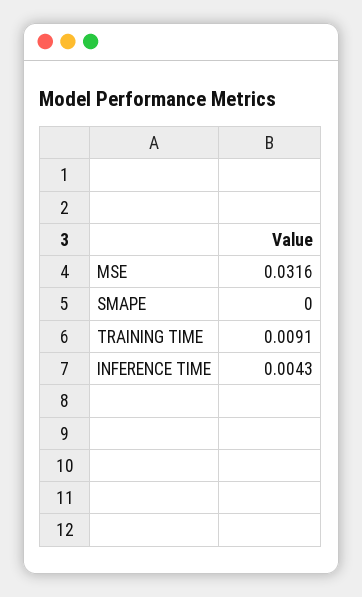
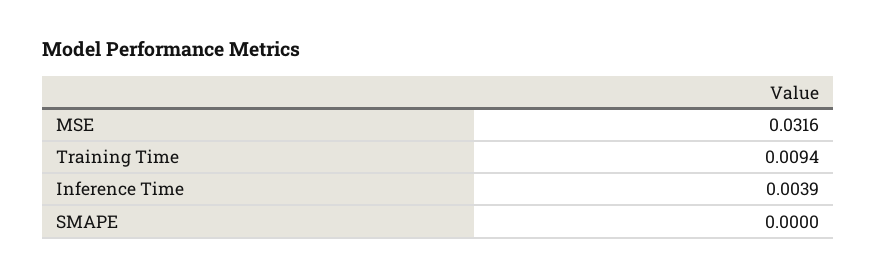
TRAINING TIME: 0.0091 -> 0.0094
INFERENCE TIME: 0.0043 -> 0.0039

